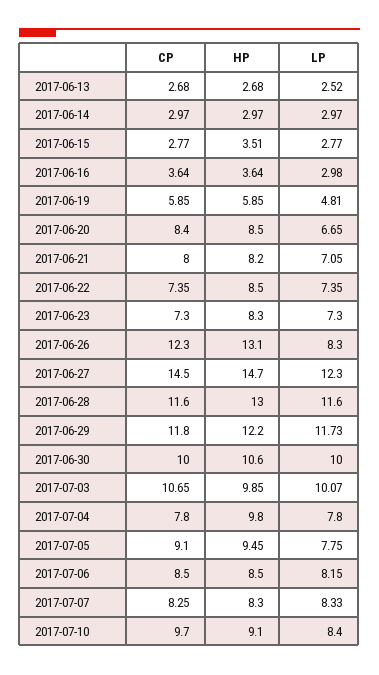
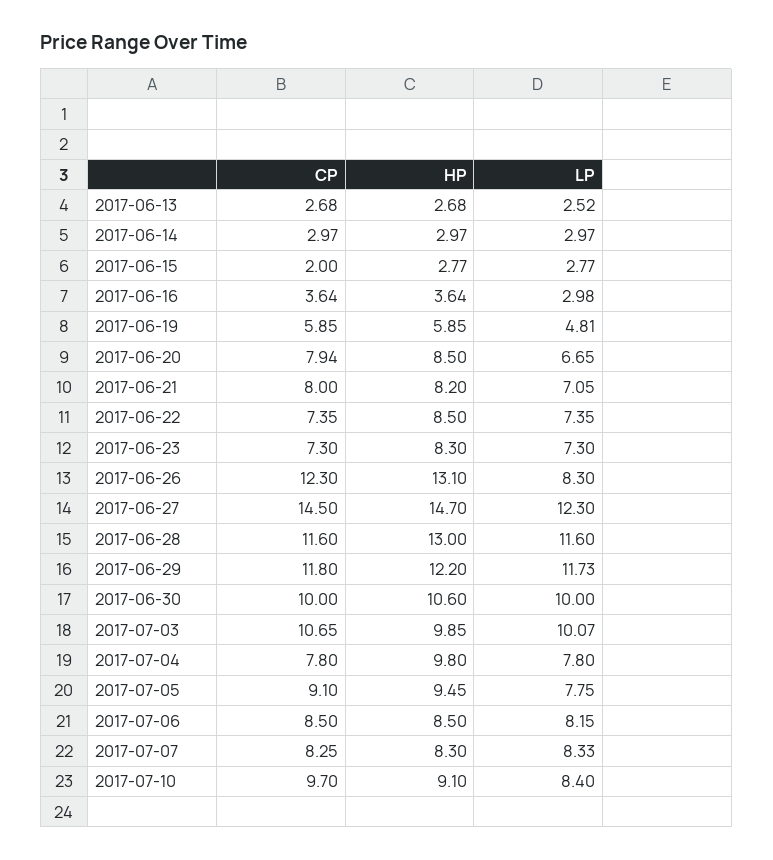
CP, 2017-06-15: 2.77 -> 2
HP, 2017-06-15: 3.51 -> 2.77
CP, 2017-06-20: 8.4 -> 7.94

